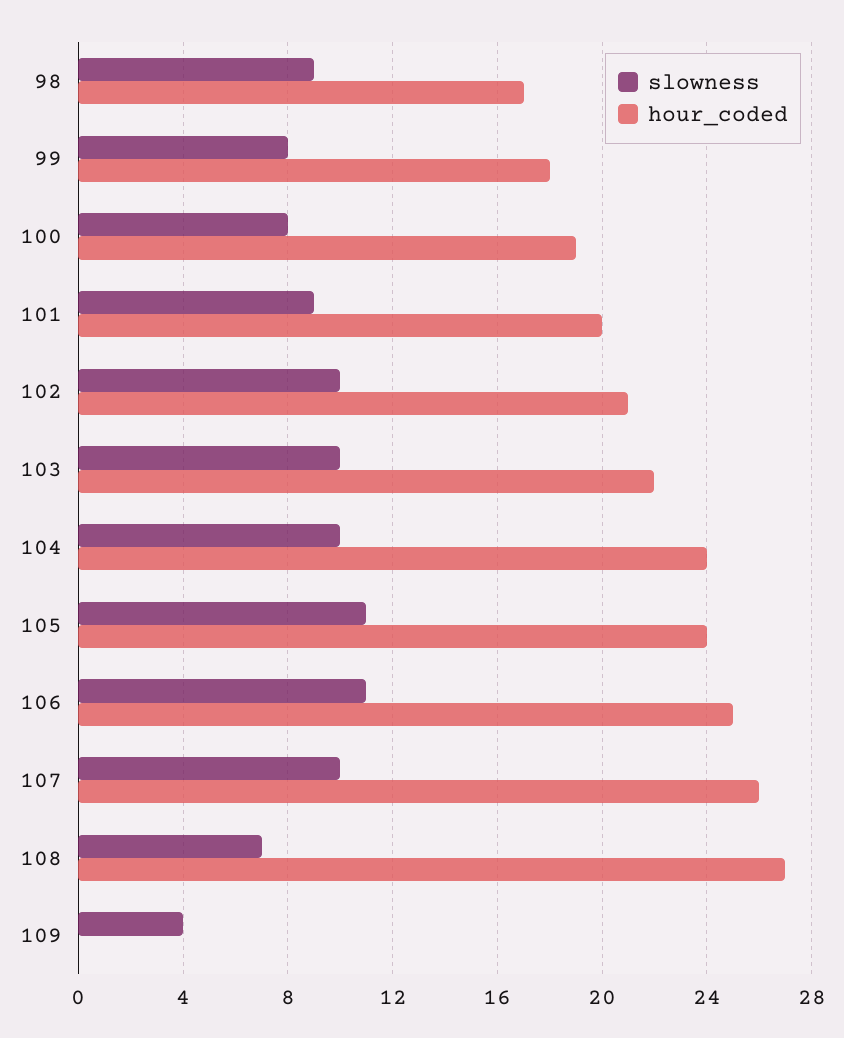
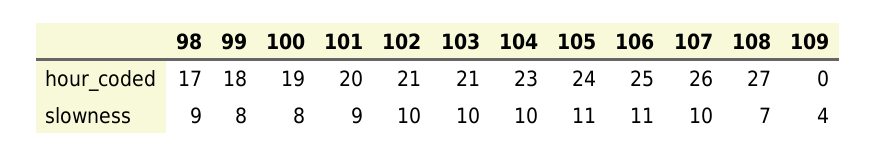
hour_coded, 103: 22 -> 21
hour_coded, 104: 24 -> 23

